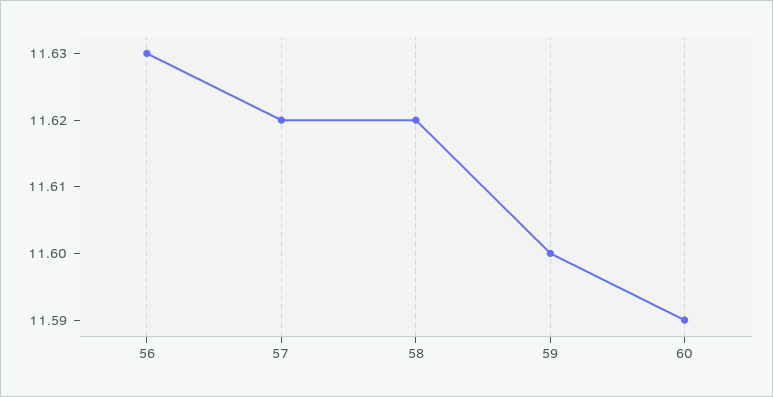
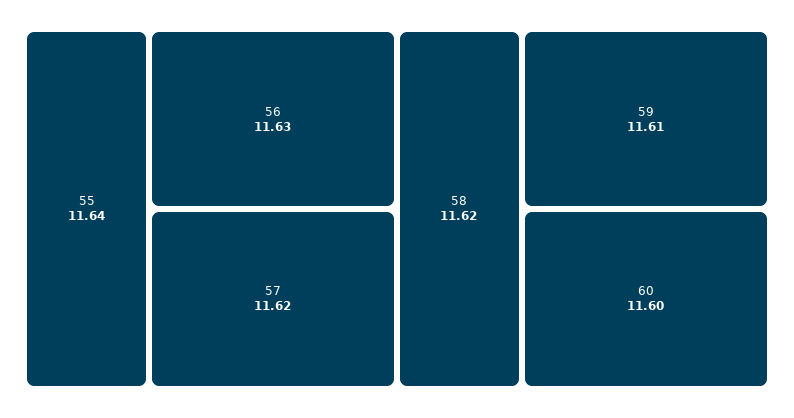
59: 11.6 -> 11.61
60: 11.59 -> 11.6
55: none -> 11.64

